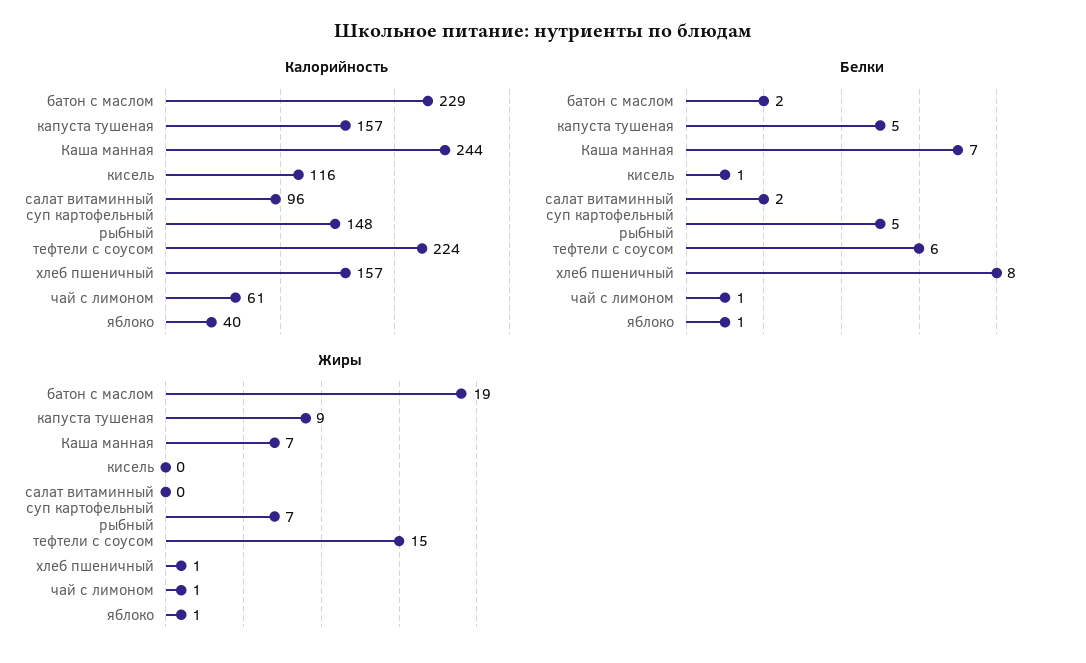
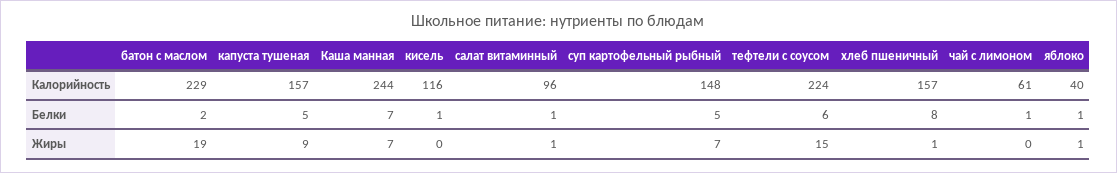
Белки, салат витаминный: 2 -> 1
Жиры, салат витаминный: 0 -> 1
Жиры, чай с лимоном: 1 -> 0

